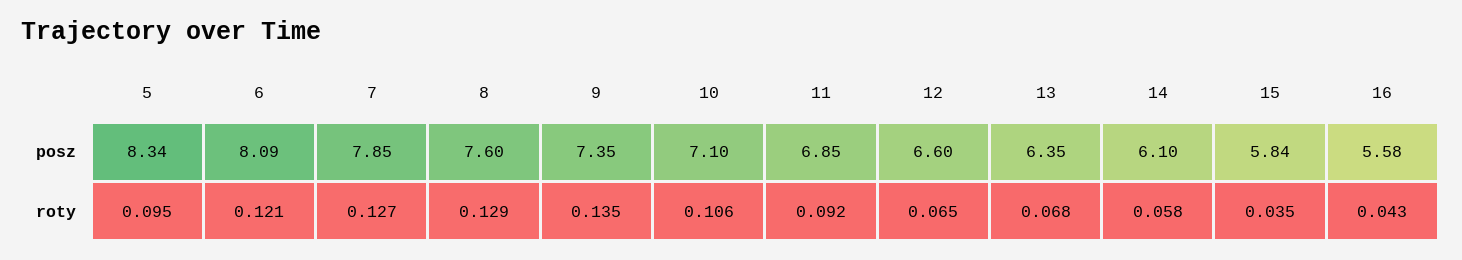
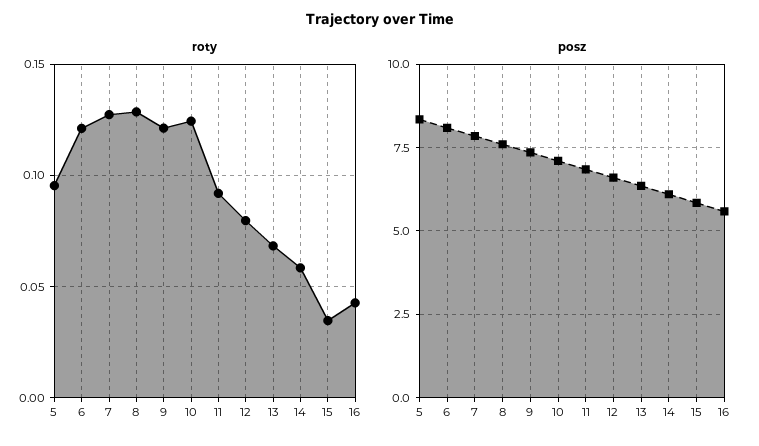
roty, 9: 0.135 -> 0.12
roty, 10: 0.106 -> 0.125
roty, 12: 0.065 -> 0.08

